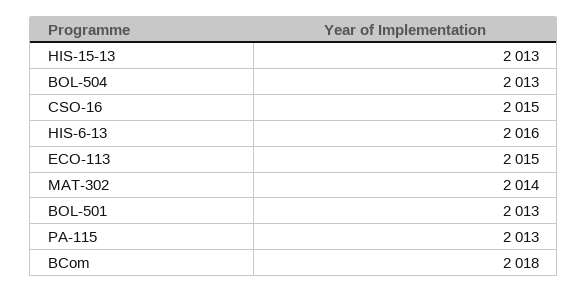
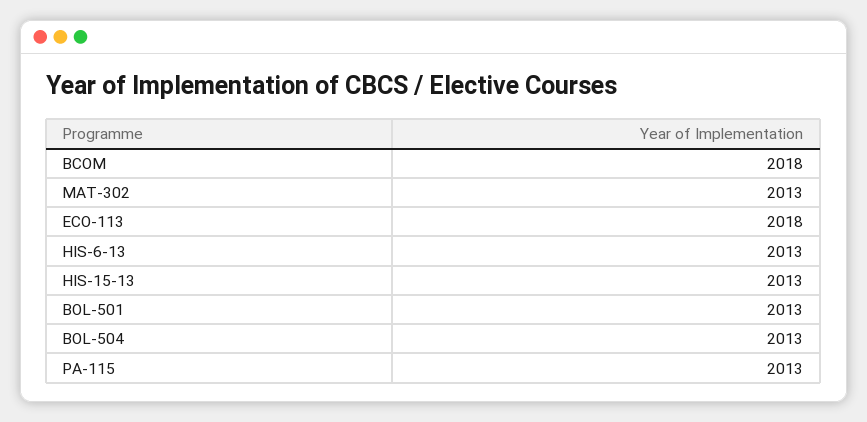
CSO-16: 2015 -> none
HIS-6-13: 2016 -> 2013
ECO-113: 2015 -> 2018
MAT-302: 2014 -> 2013

